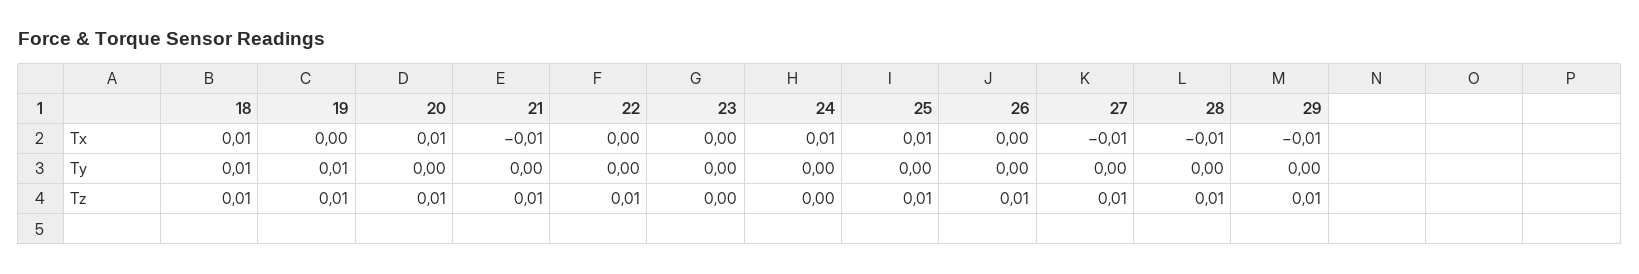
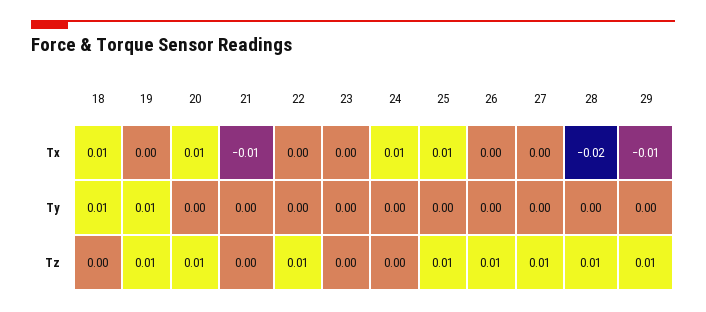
27, Tx: -0.01 -> 0
28, Tx: -0.01 -> -0.02
18, Tz: 0.01 -> 0
21, Tz: 0.01 -> 0

